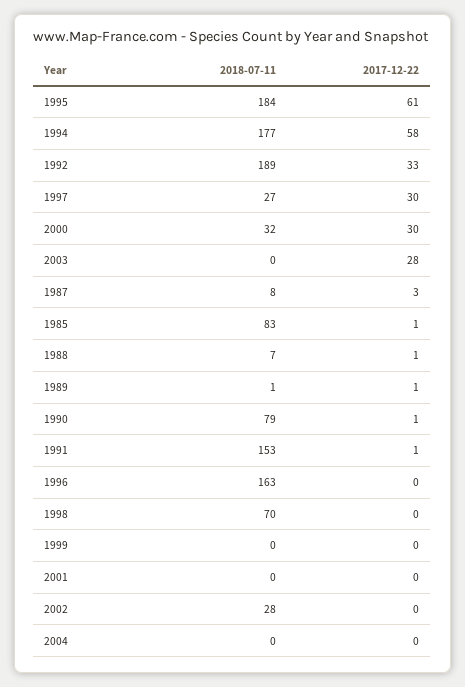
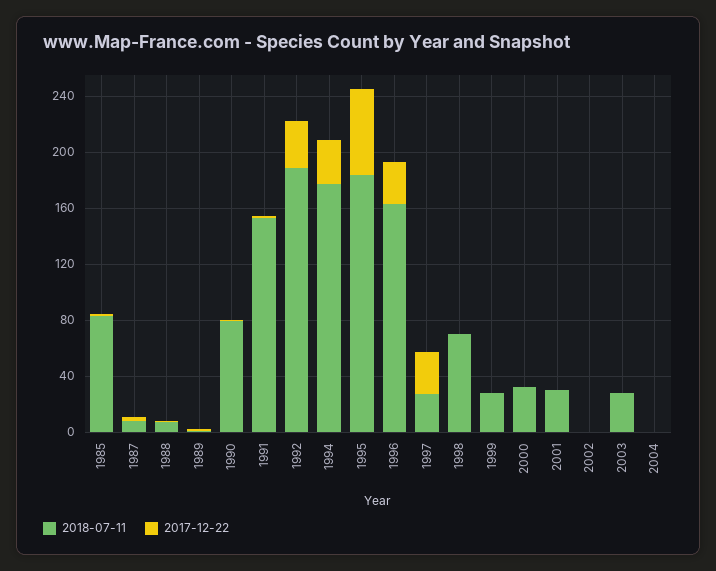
2017-12-22, 1994: 58 -> 30
2017-12-22, 2000: 30 -> 0
2018-07-11, 2003: 0 -> 30
2017-12-22, 2003: 28 -> 0
2017-12-22, 1996: 0 -> 30
2018-07-11, 1999: 0 -> 30
2018-07-11, 2001: 0 -> 30
2018-07-11, 2002: 28 -> 0

